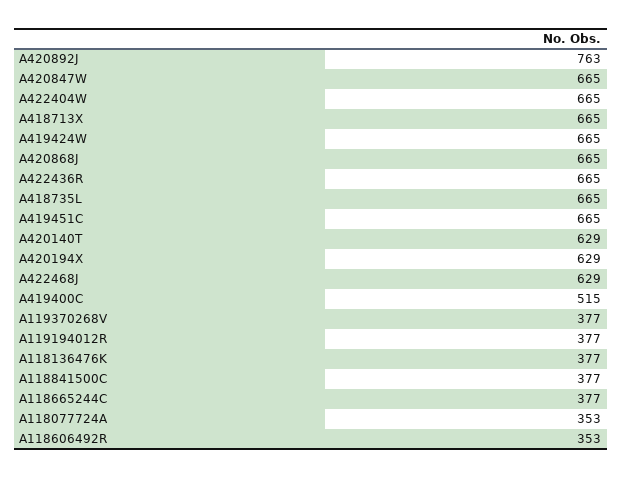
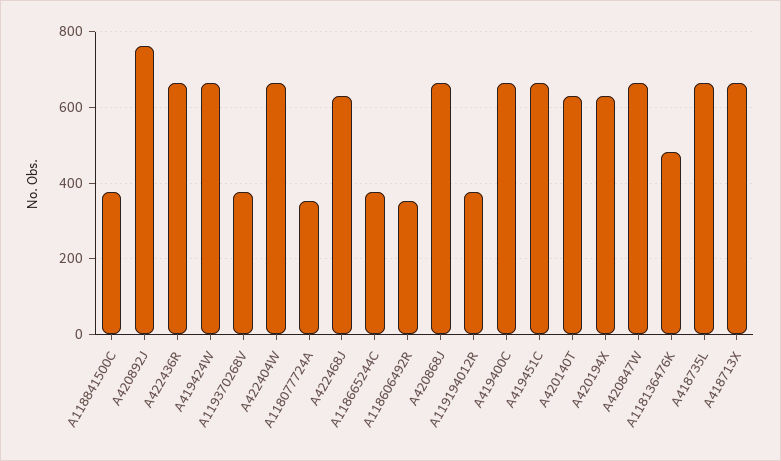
A419400C: 515 -> 660
A118136476K: 377 -> 480

